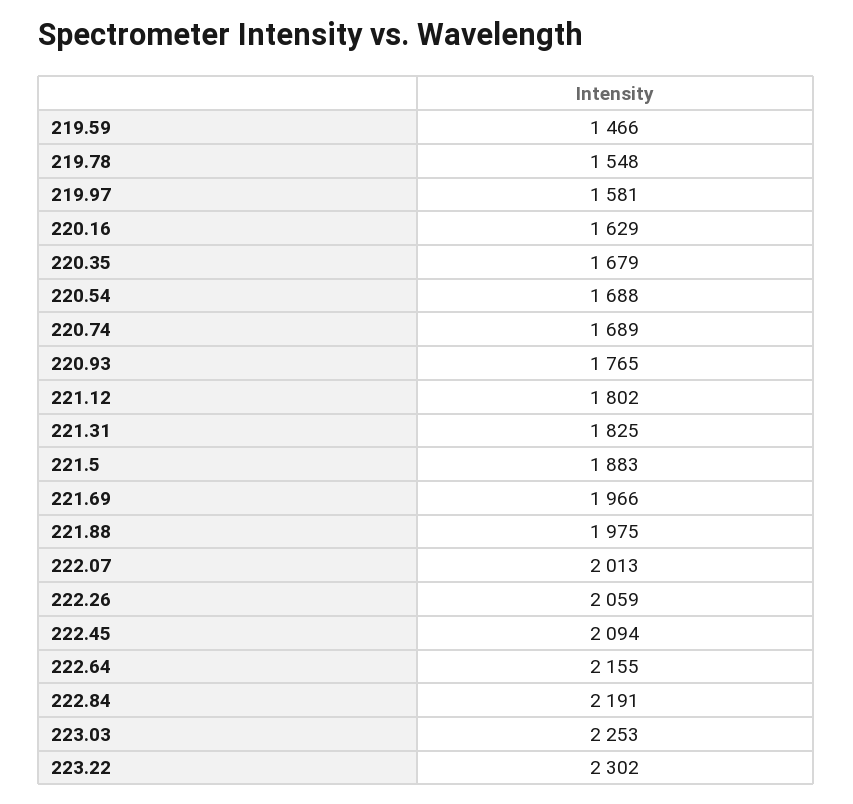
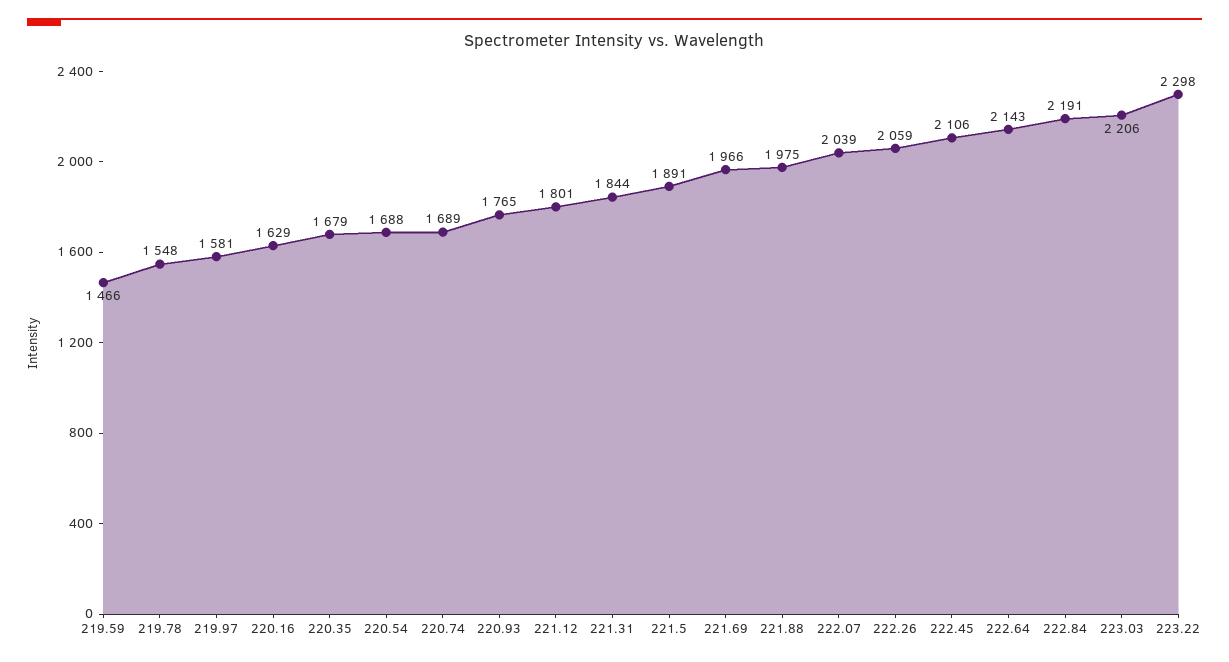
221.12: 1802 -> 1801
221.31: 1825 -> 1844
221.5: 1883 -> 1891
222.07: 2013 -> 2039
222.45: 2094 -> 2106
222.64: 2155 -> 2143
223.03: 2253 -> 2206
223.22: 2302 -> 2298

